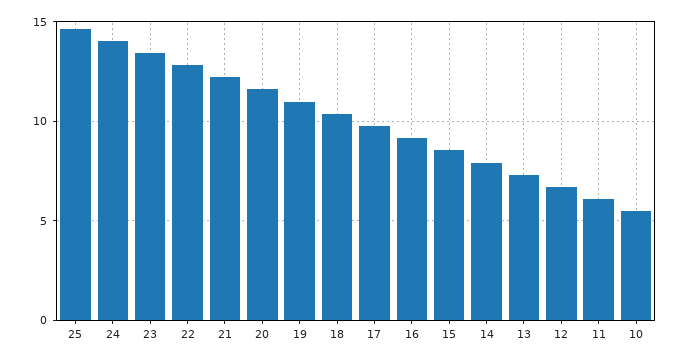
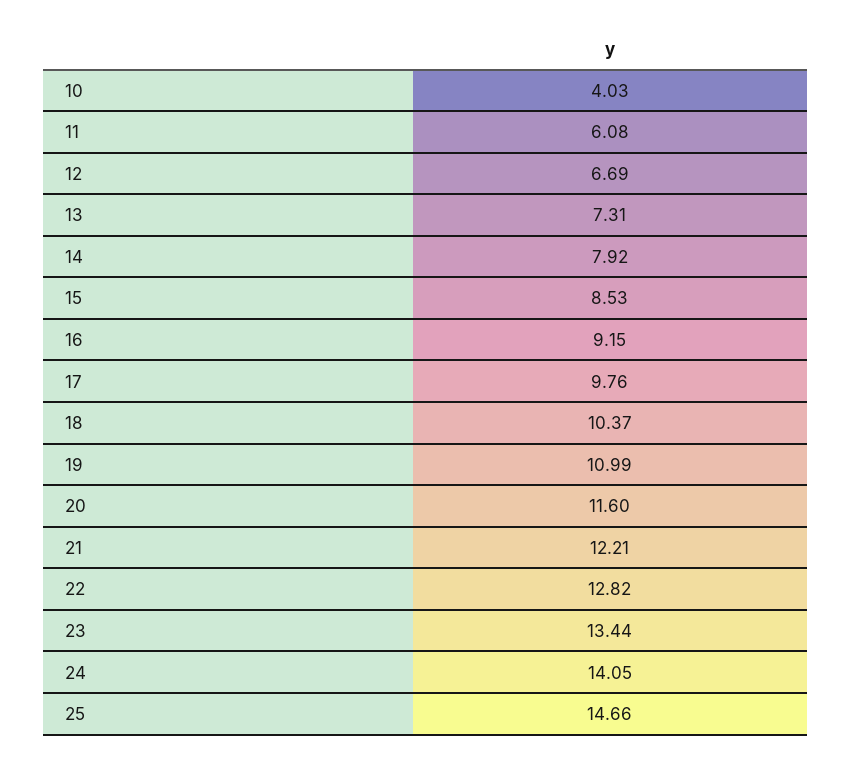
10: 5.5 -> 4.03

